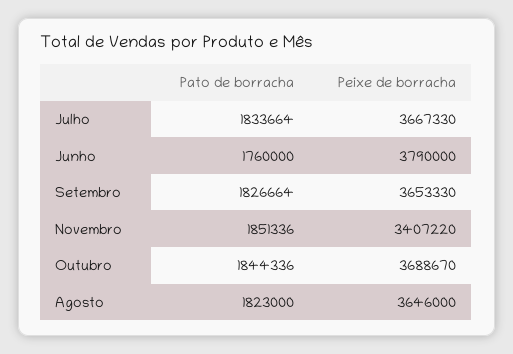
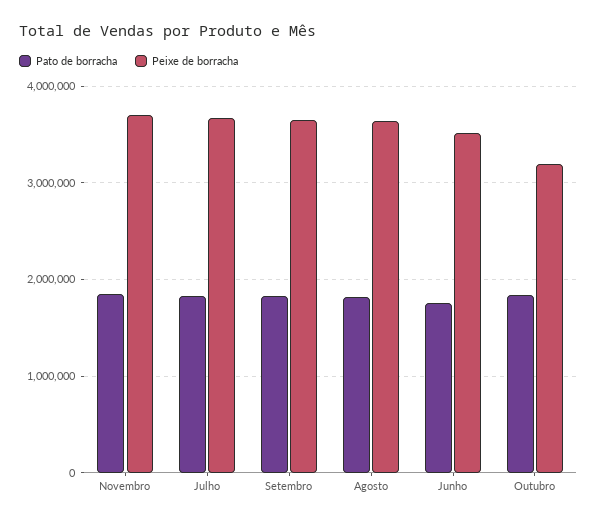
Peixe de borracha, Junho: 3790000 -> 3500000
Peixe de borracha, Novembro: 3407220 -> 3700000
Peixe de borracha, Outubro: 3688670 -> 3200000

